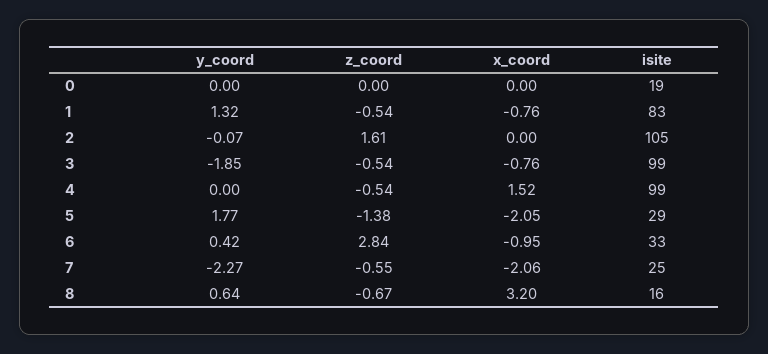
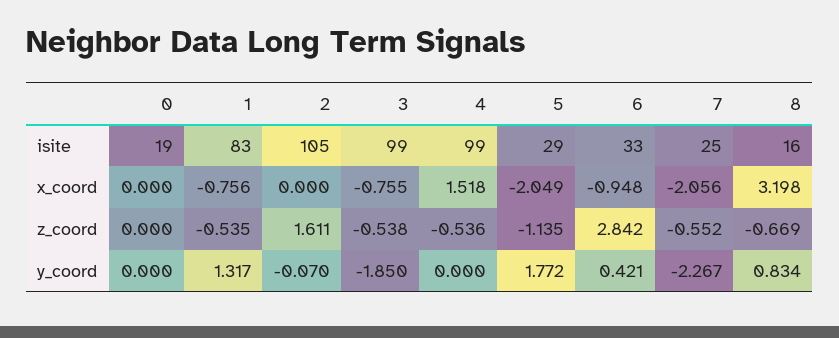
z_coord, 5: -1.38 -> -1.135
y_coord, 8: 0.64 -> 0.834

